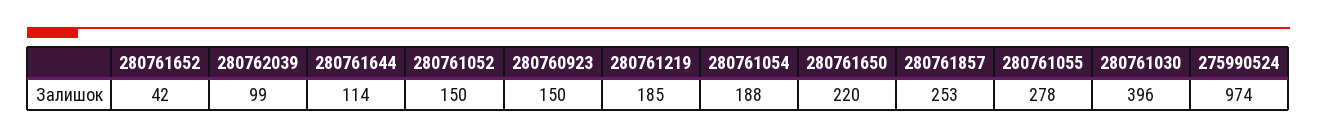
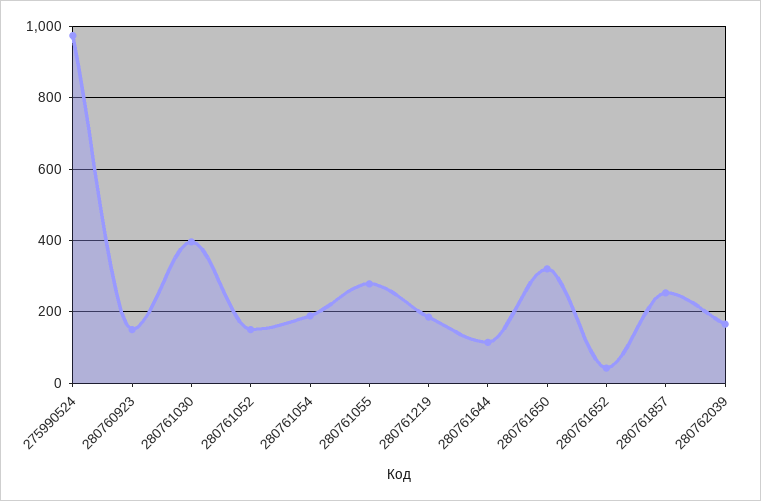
280762039: 99 -> 160
280761650: 220 -> 320

